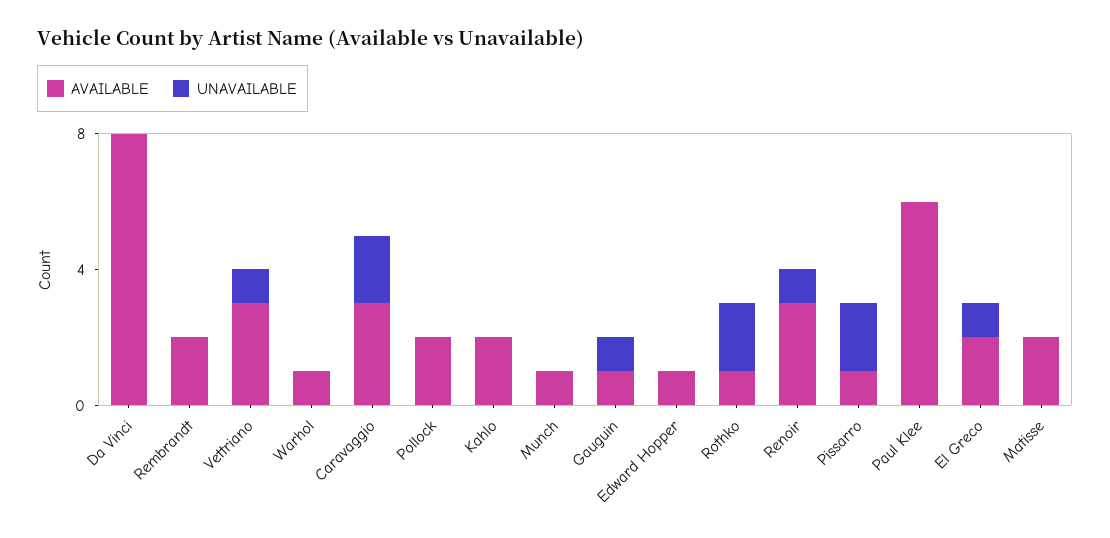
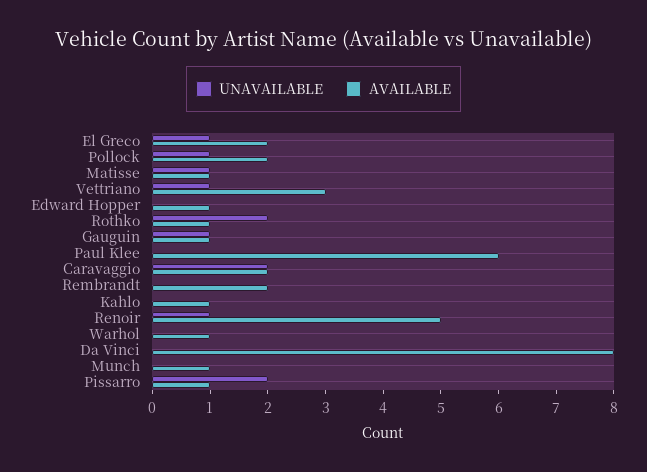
AVAILABLE, Caravaggio: 3 -> 2
UNAVAILABLE, Pollock: 0 -> 1
AVAILABLE, Kahlo: 2 -> 1
AVAILABLE, Renoir: 3 -> 5
AVAILABLE, Matisse: 2 -> 1
UNAVAILABLE, Matisse: 0 -> 1

